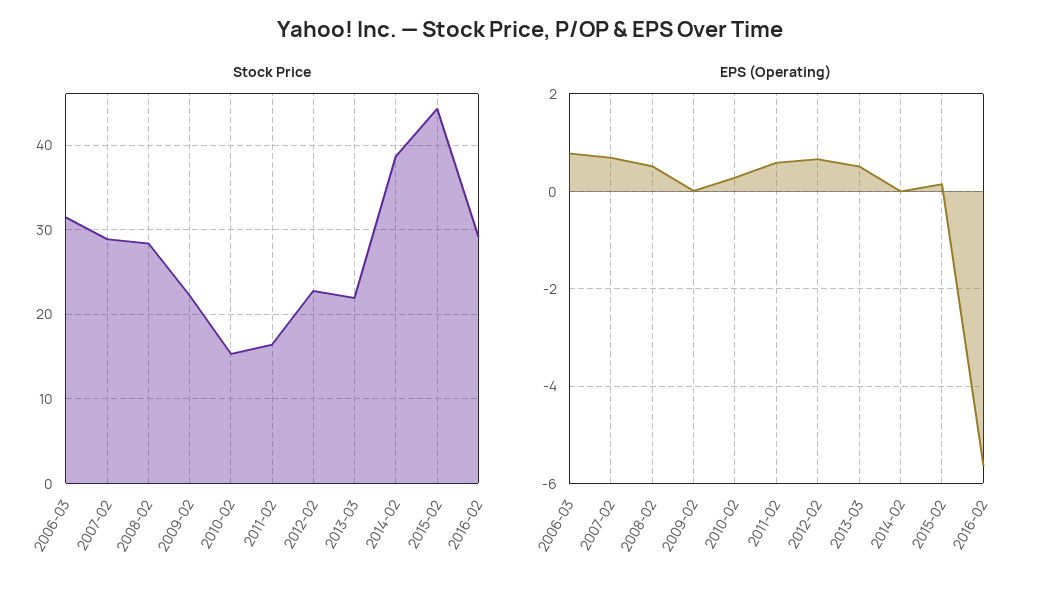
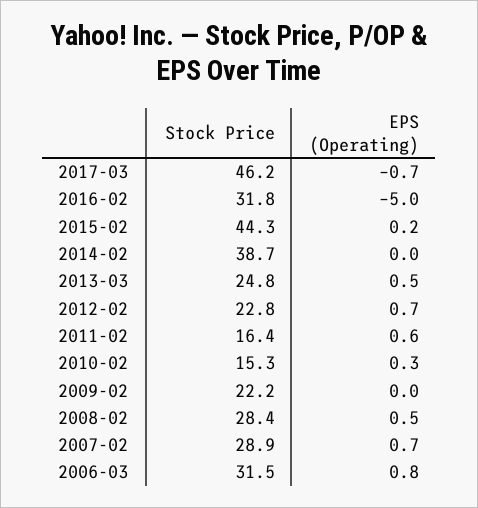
Stock Price, 2013-03: 22 -> 24.8
Stock Price, 2016-02: 29 -> 31.8
EPS (Operating), 2016-02: -5.6 -> -5
Stock Price, 2017-03: none -> 46.2
EPS (Operating), 2017-03: none -> -0.7

